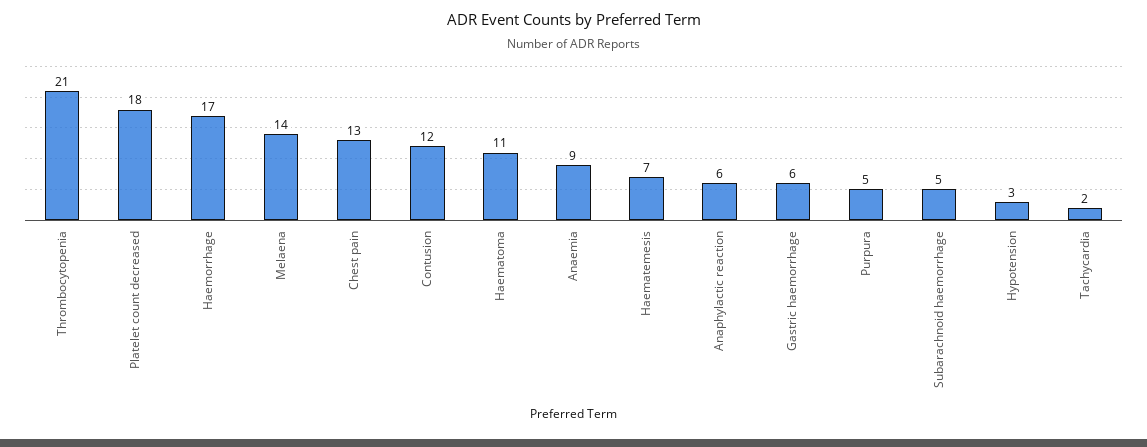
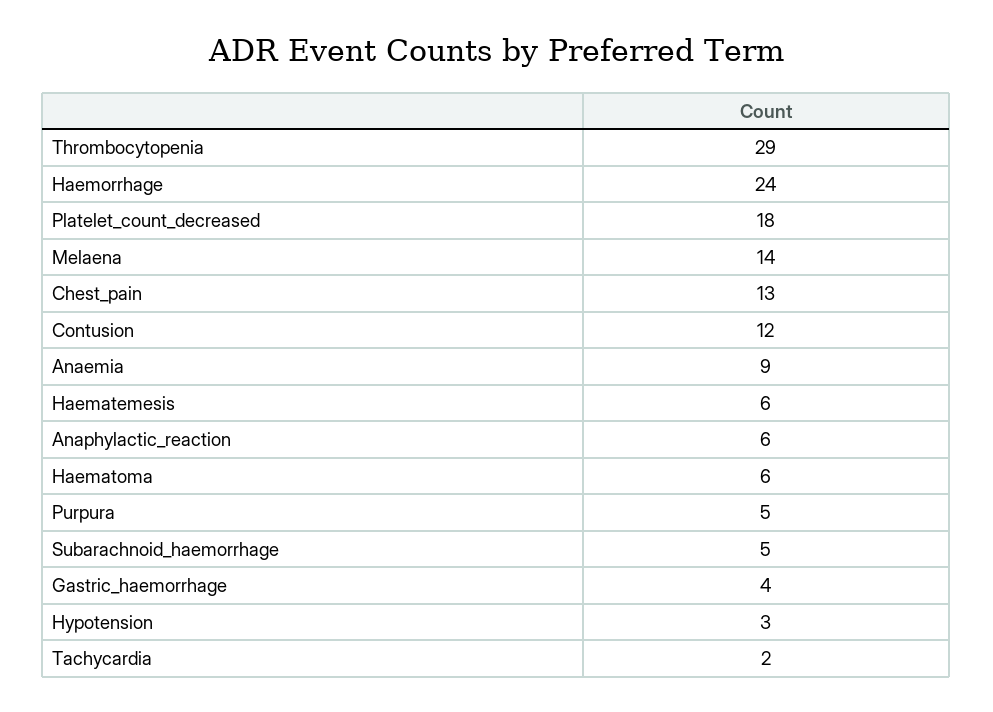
Thrombocytopenia: 21 -> 29
Haemorrhage: 17 -> 24
Haematoma: 11 -> 6
Haematemesis: 7 -> 6
Gastric haemorrhage: 6 -> 4

